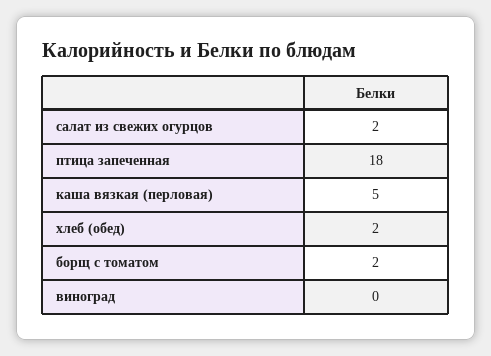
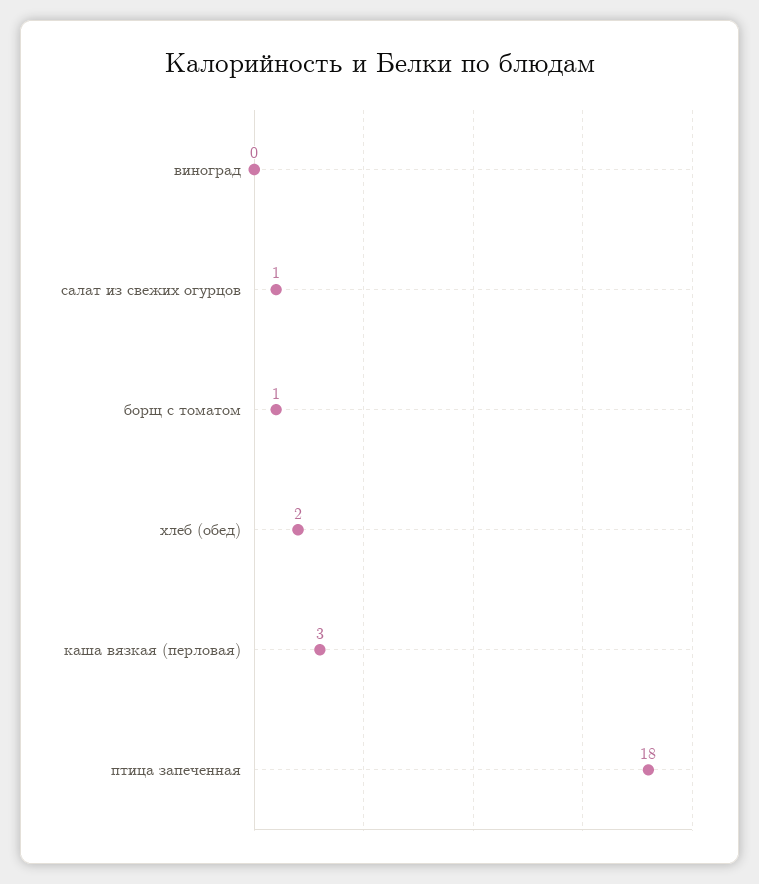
салат из свежих огурцов: 2 -> 1
каша вязкая (перловая): 5 -> 3
борщ с томатом: 2 -> 1

